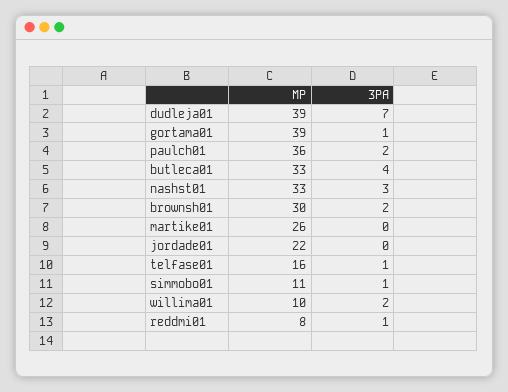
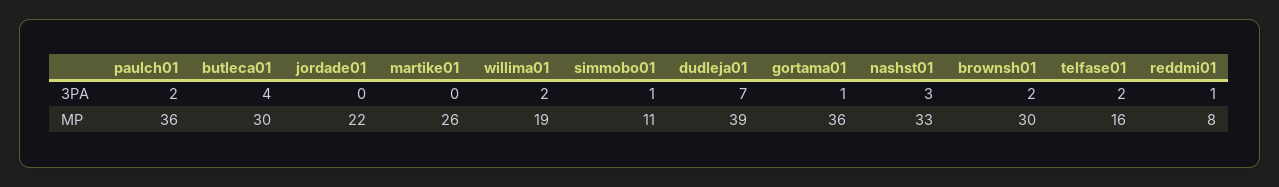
MP, gortama01: 39 -> 36
MP, butleca01: 33 -> 30
3PA, telfase01: 1 -> 2
MP, willima01: 10 -> 19

